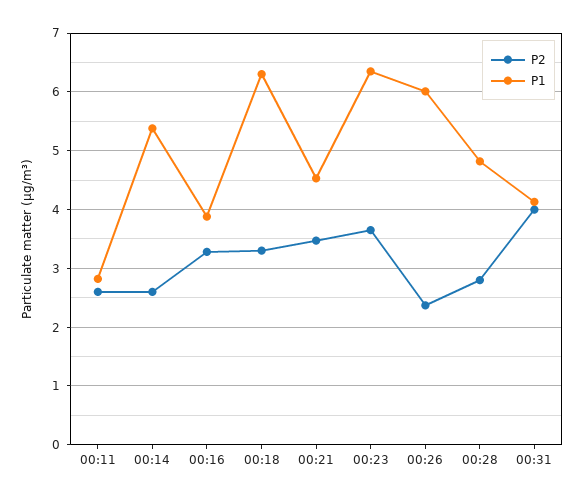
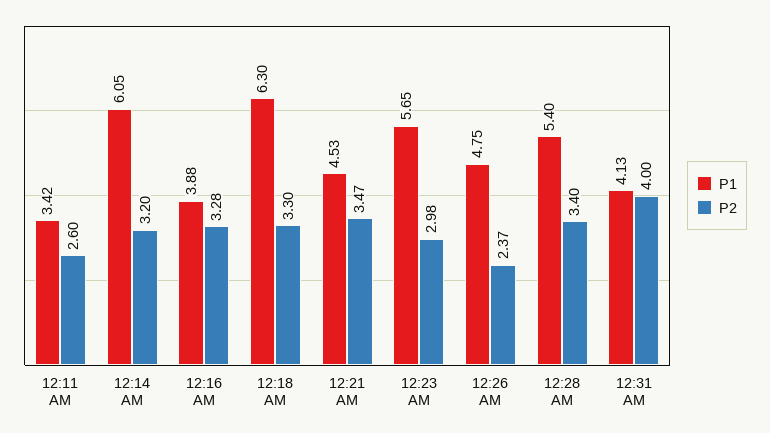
P1, 00:11: 2.8 -> 3.42
P2, 00:14: 2.6 -> 3.2
P1, 00:14: 5.4 -> 6.05
P2, 00:23: 3.6 -> 2.98
P1, 00:23: 6.4 -> 5.65
P1, 00:26: 6 -> 4.75
P2, 00:28: 2.8 -> 3.4
P1, 00:28: 4.8 -> 5.4

